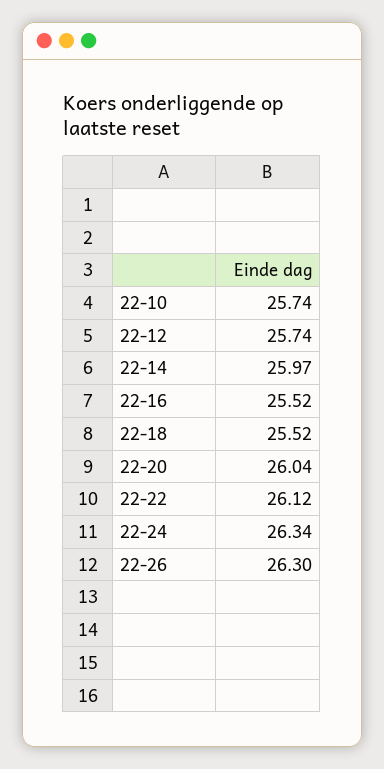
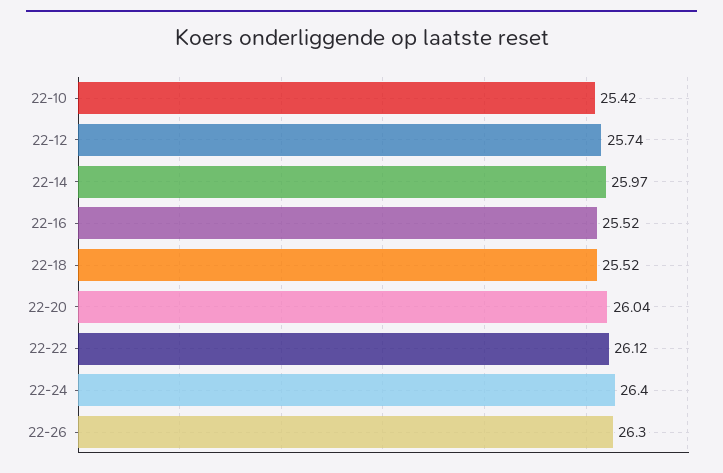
22-10: 25.74 -> 25.42
22-24: 26.34 -> 26.4

